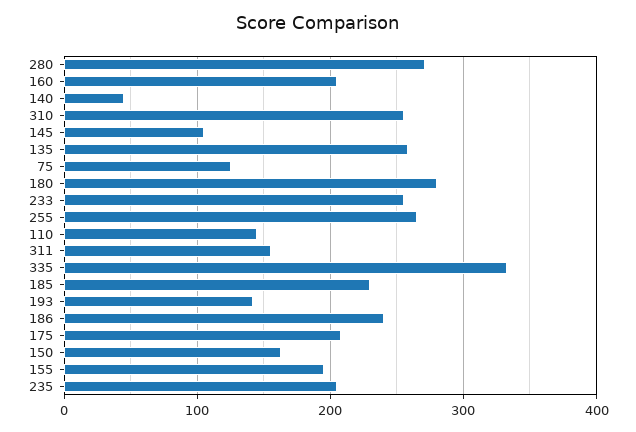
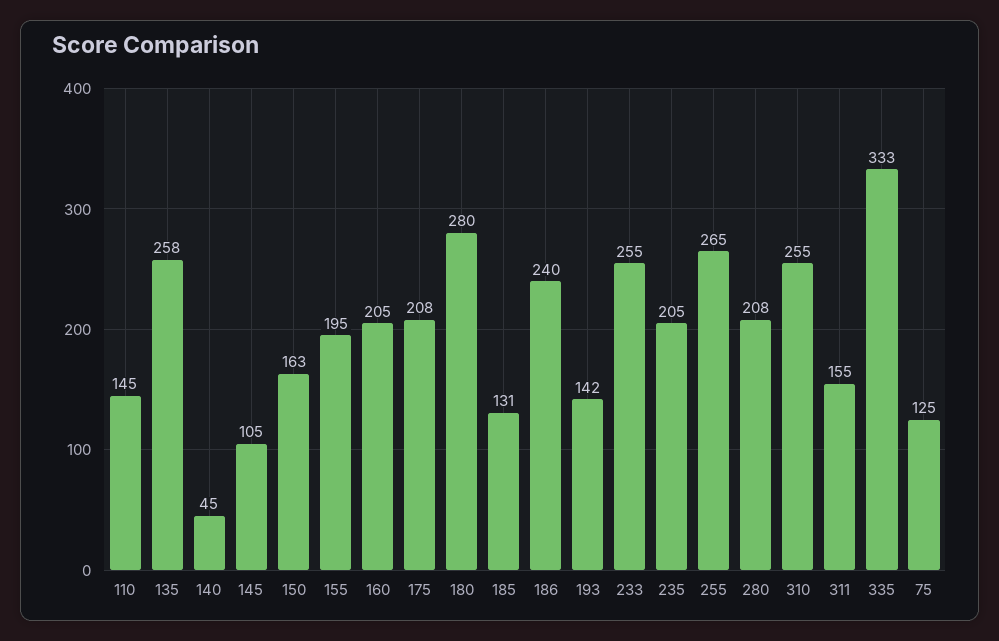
280: 270 -> 208
185: 230 -> 131

